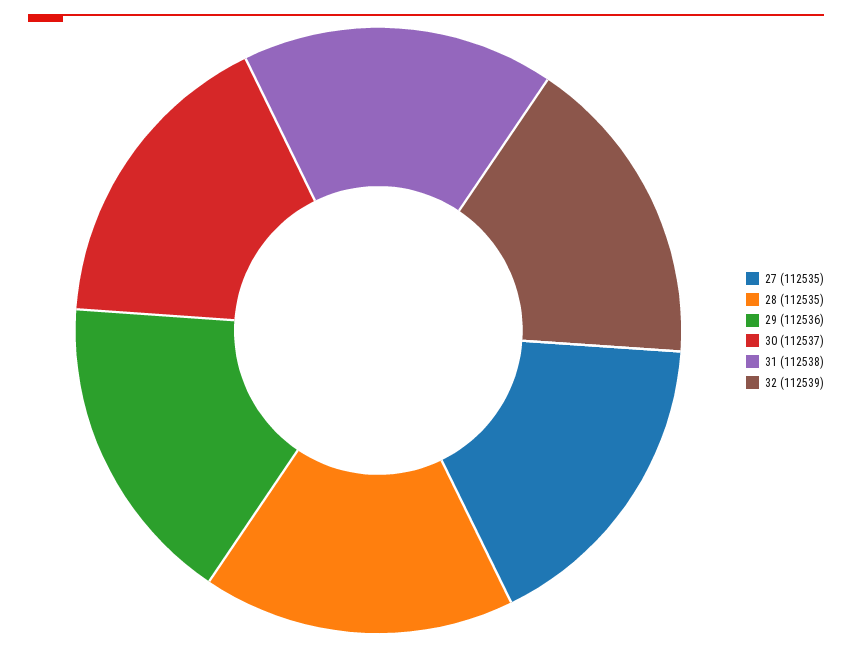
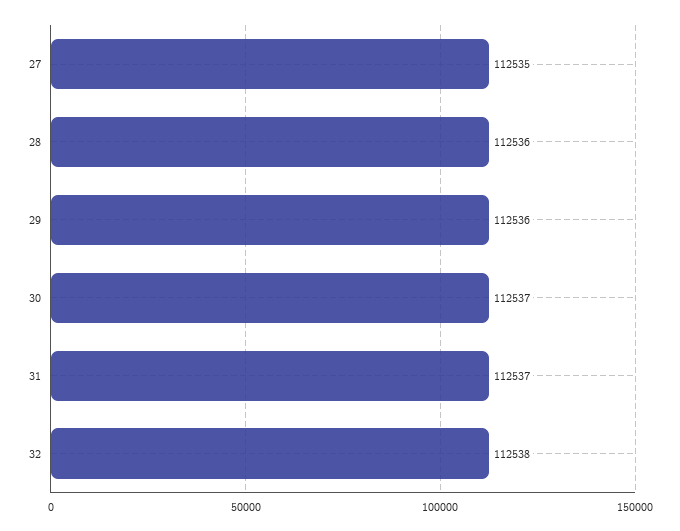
28: 112535 -> 112536
31: 112538 -> 112537
32: 112539 -> 112538

